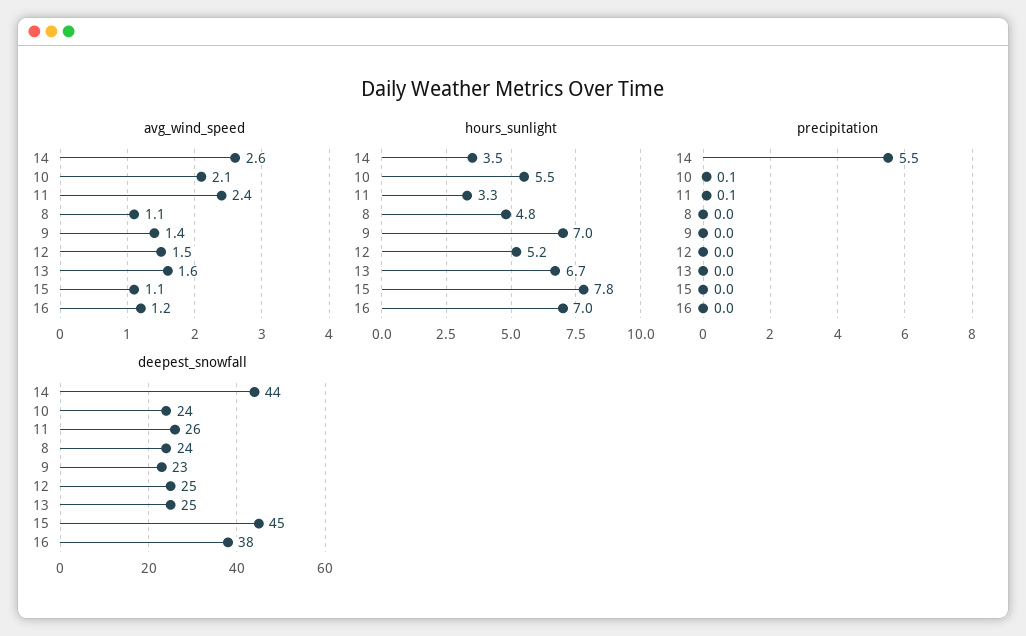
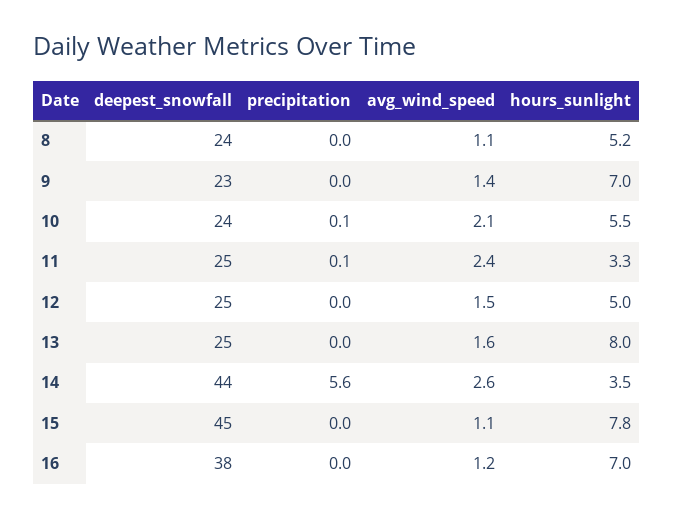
hours_sunlight, 8: 4.8 -> 5.2
hours_sunlight, 12: 5.2 -> 5
hours_sunlight, 13: 6.7 -> 8
precipitation, 14: 5.5 -> 5.6
deepest_snowfall, 11: 26 -> 25

